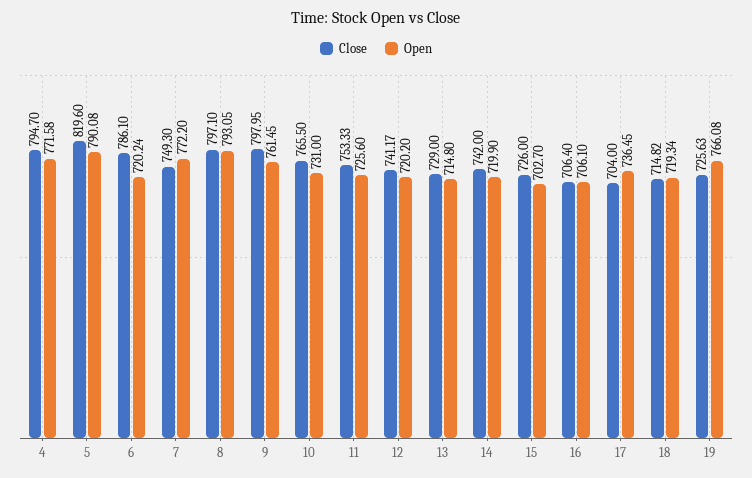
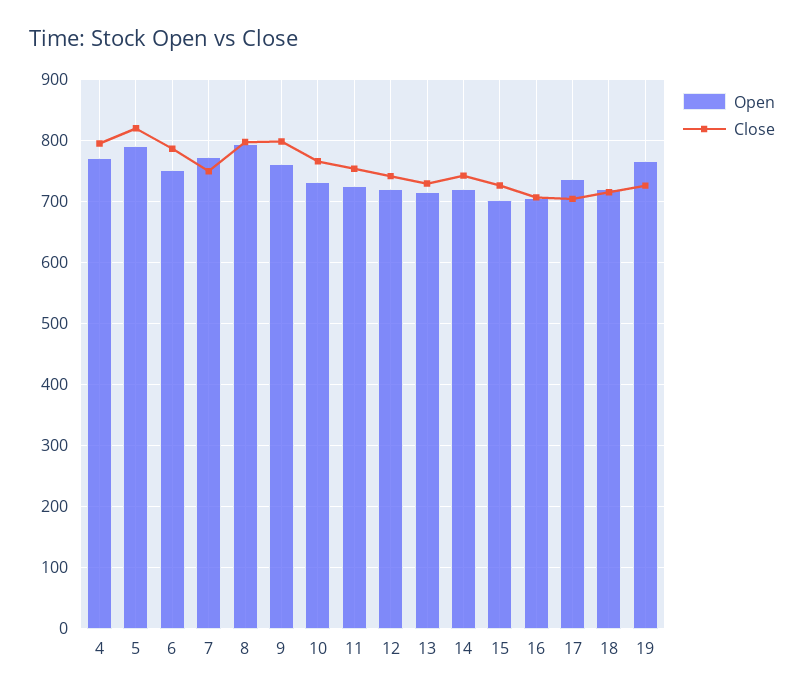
Open, 6: 720.24 -> 750

